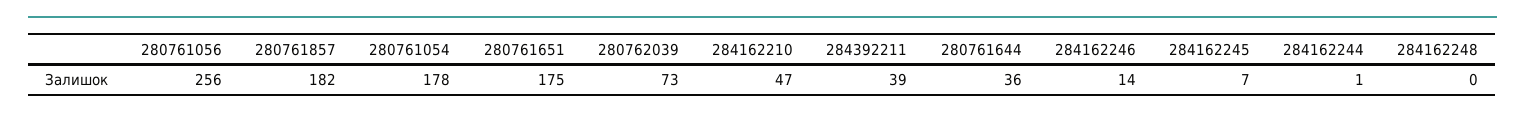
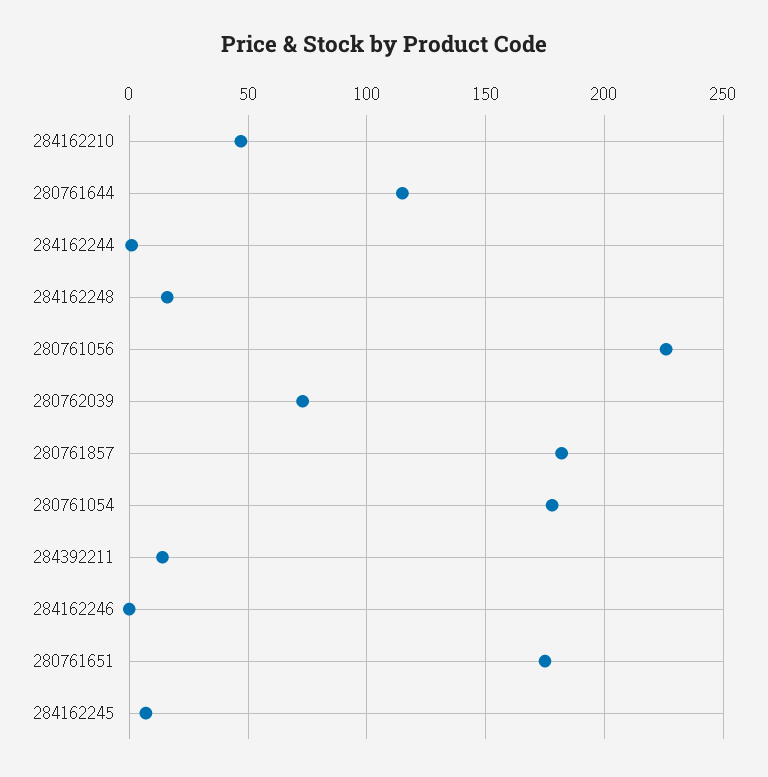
280761056: 256 -> 225
284392211: 39 -> 15
280761644: 36 -> 115
284162246: 14 -> 0
284162248: 0 -> 15

